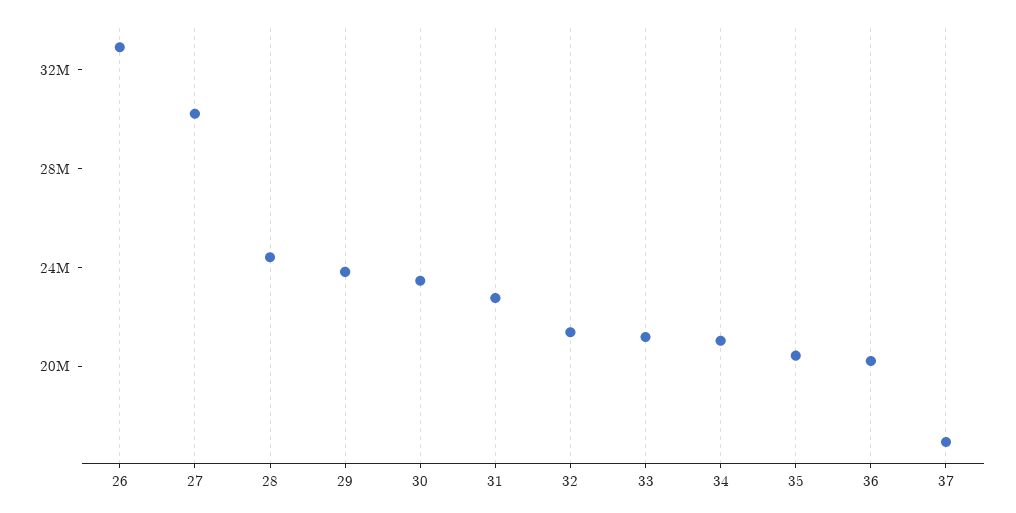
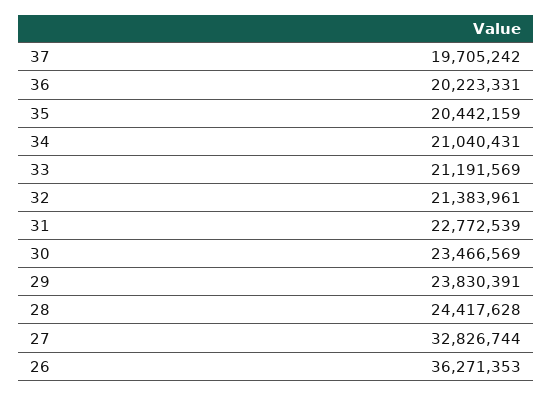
26: 33000000 -> 36271353
27: 30000000 -> 32826744
37: 17000000 -> 19705242

